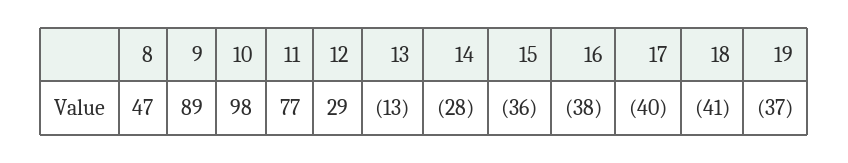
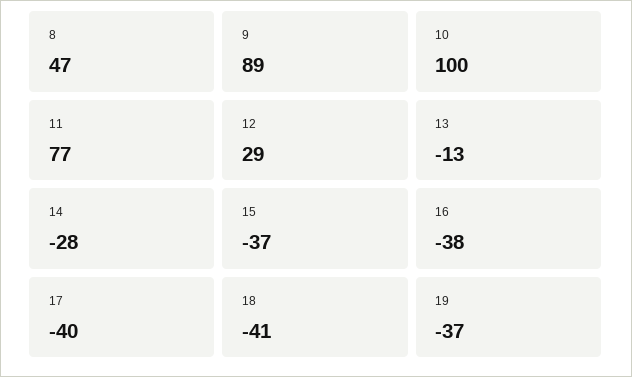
10: 98 -> 100
15: -36 -> -37

